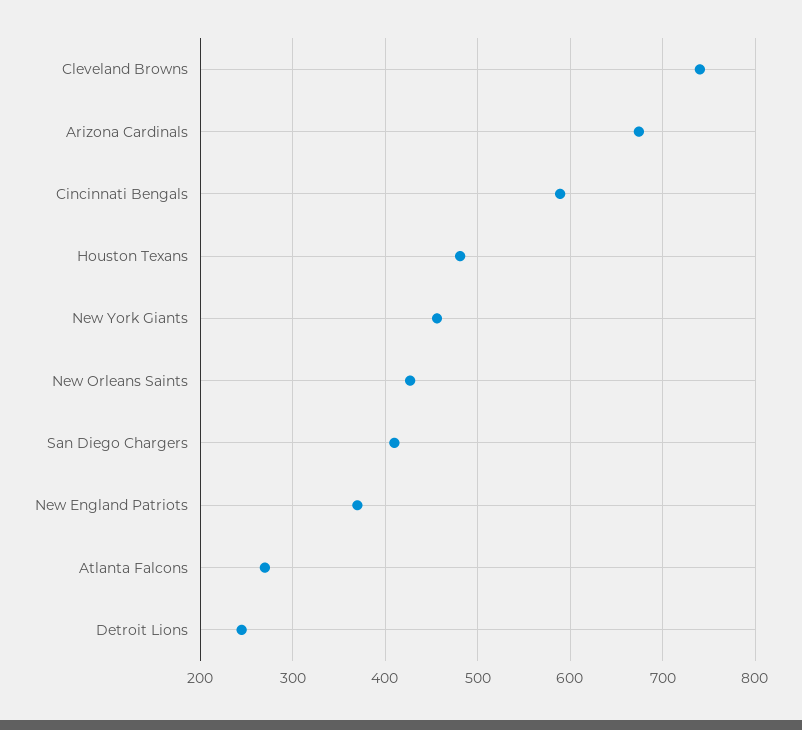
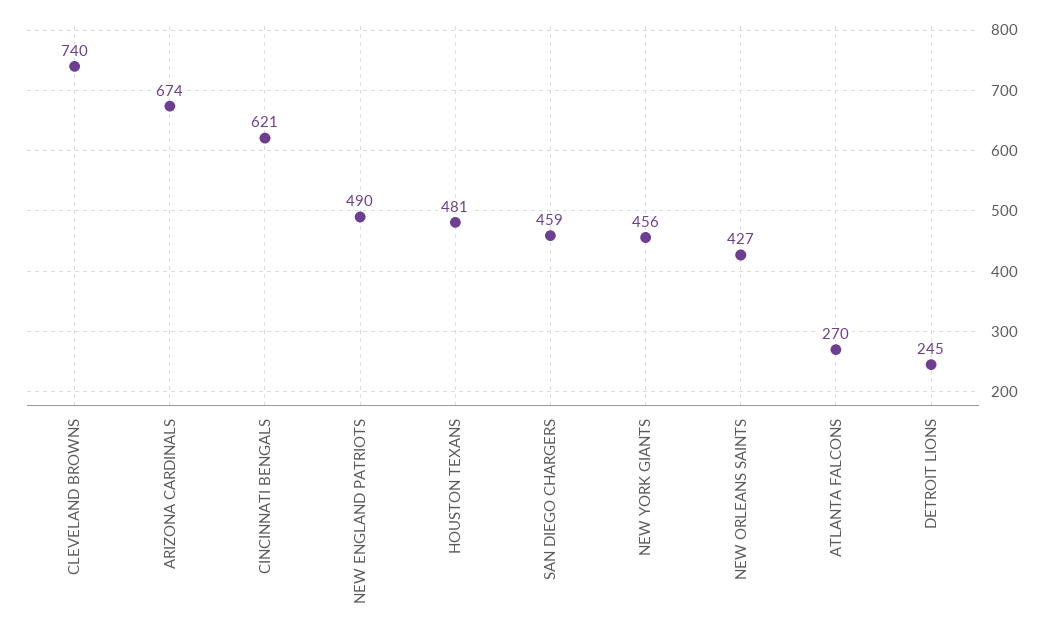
Cincinnati Bengals: 590 -> 621
San Diego Chargers: 410 -> 459
New England Patriots: 370 -> 490

